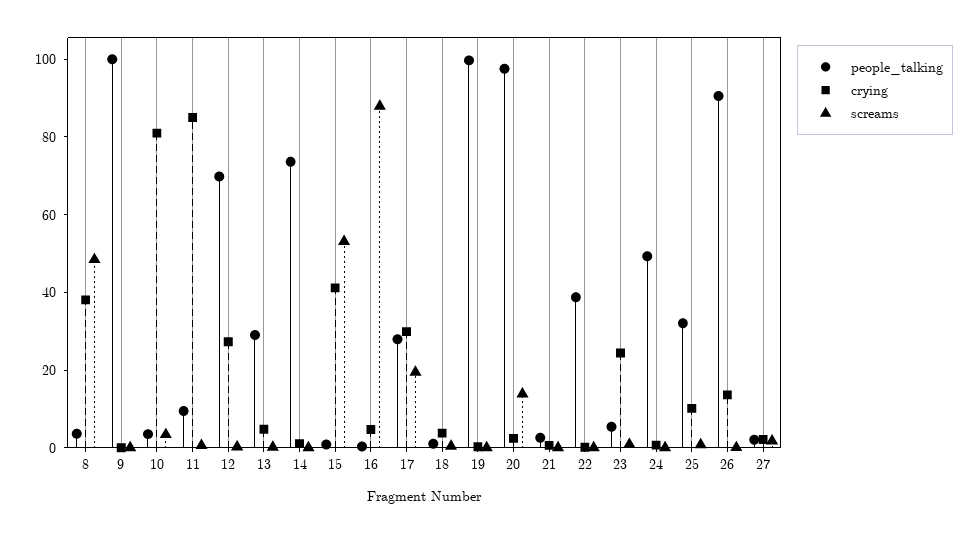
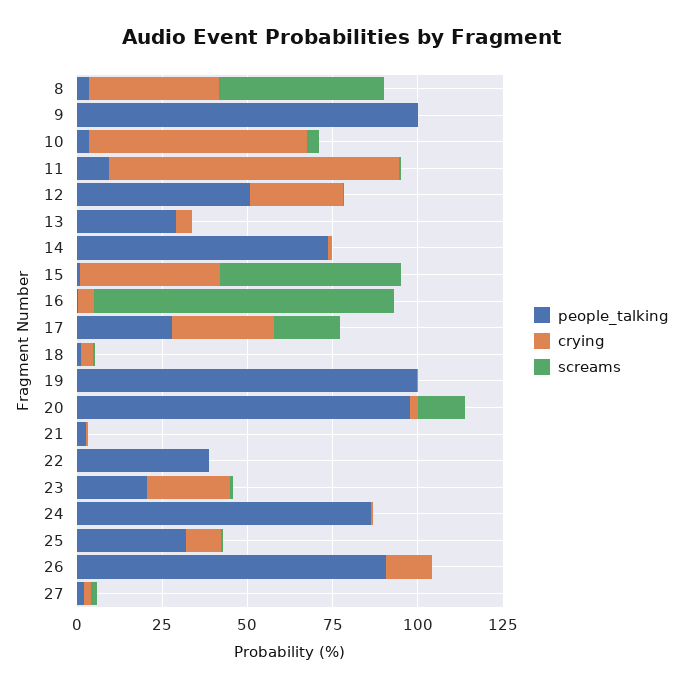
crying, 10: 80 -> 65
people_talking, 12: 70 -> 50
people_talking, 23: 5 -> 20
people_talking, 24: 50 -> 85

